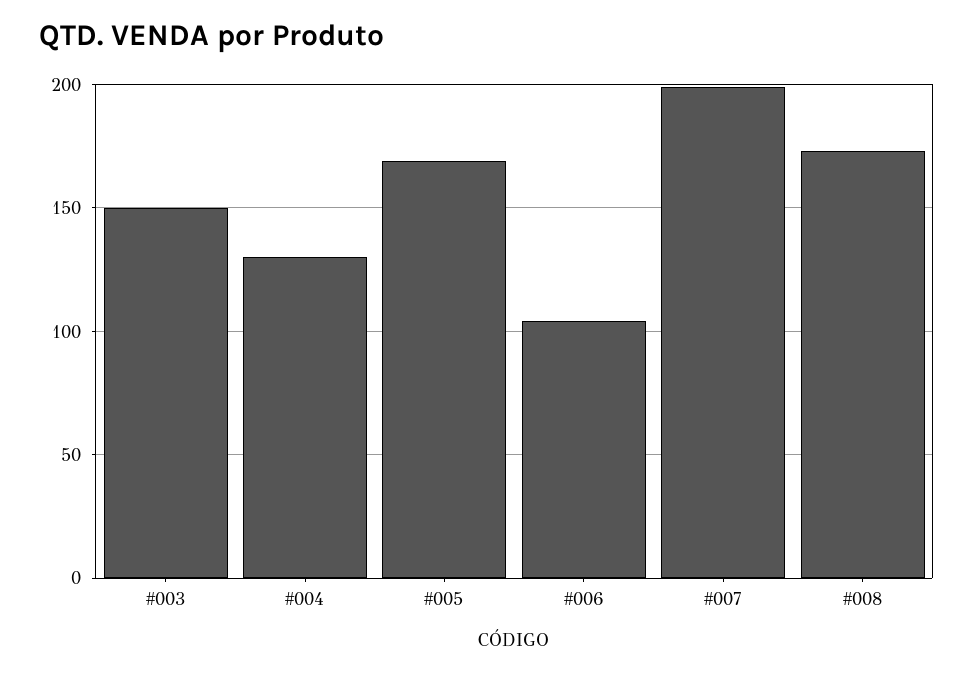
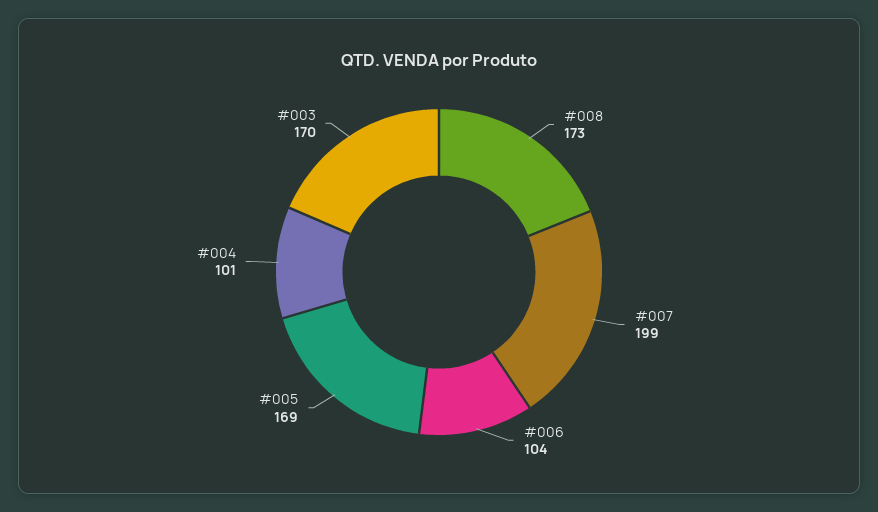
#003: 150 -> 170
#004: 130 -> 101

